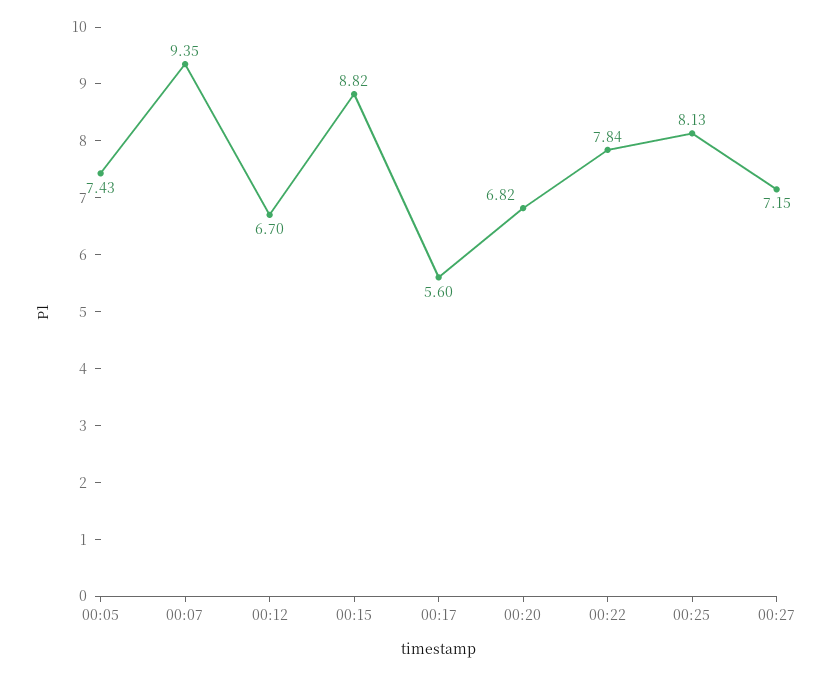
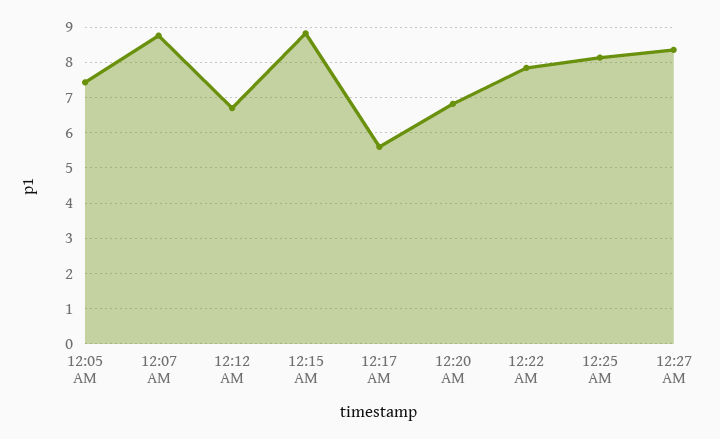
00:07: 9.35 -> 8.8
00:27: 7.15 -> 8.4

